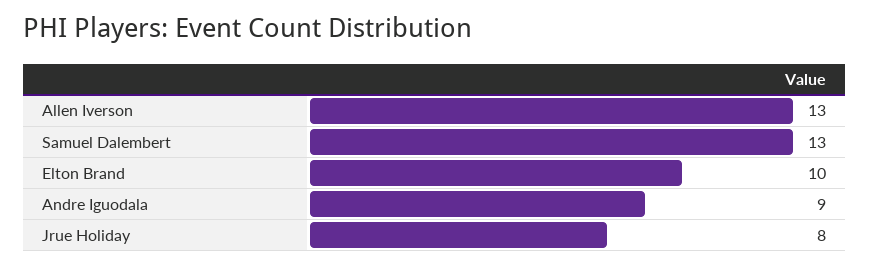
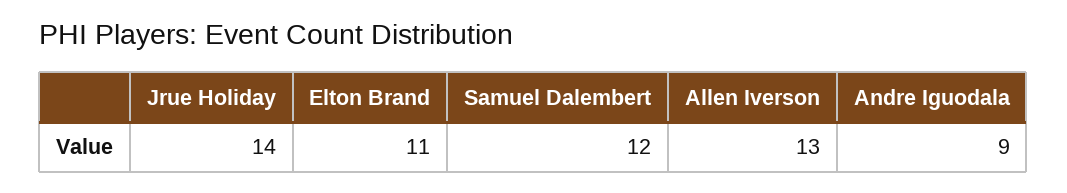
Samuel Dalembert: 13 -> 12
Elton Brand: 10 -> 11
Jrue Holiday: 8 -> 14

